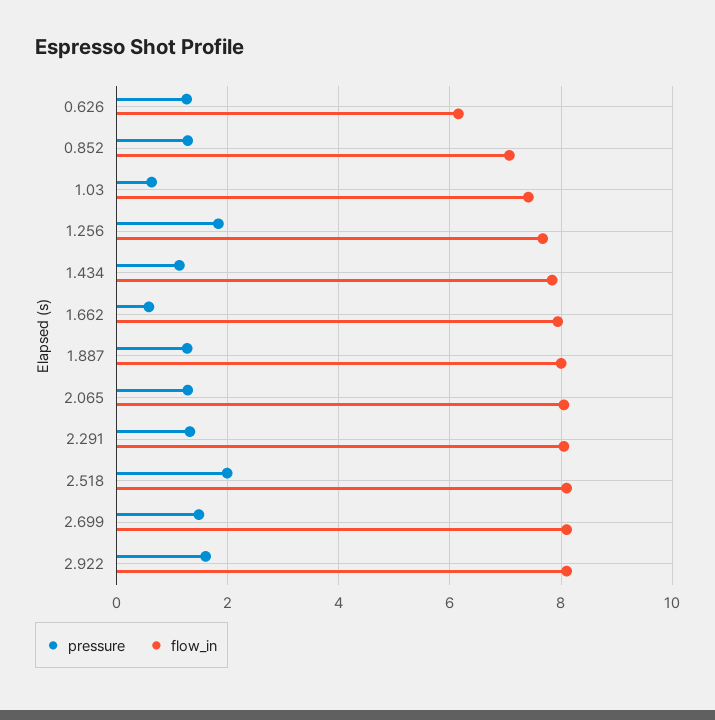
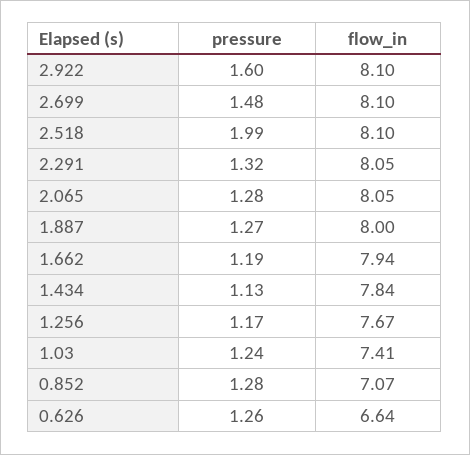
flow_in, 0.626: 6.2 -> 6.64
pressure, 1.03: 0.6 -> 1.24
pressure, 1.256: 1.8 -> 1.17
pressure, 1.662: 0.6 -> 1.19

